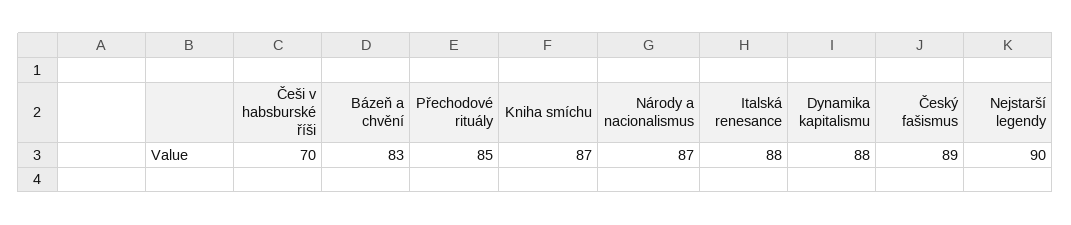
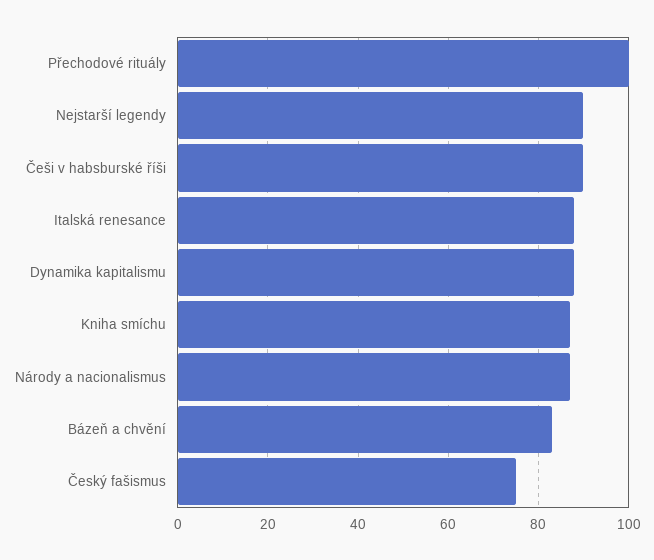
Češi v habsburské říši: 70 -> 90
Přechodové rituály: 85 -> 100
Český fašismus: 89 -> 75

